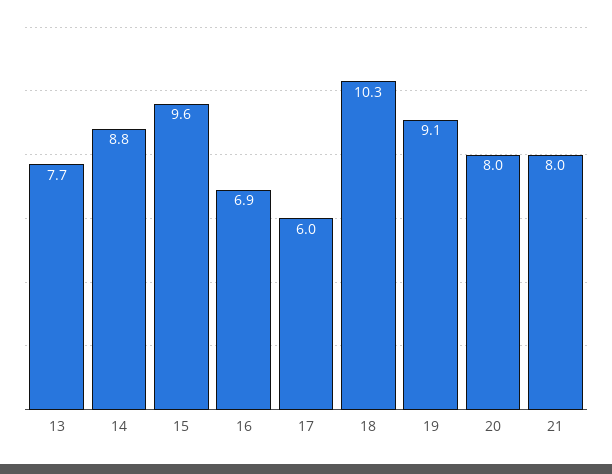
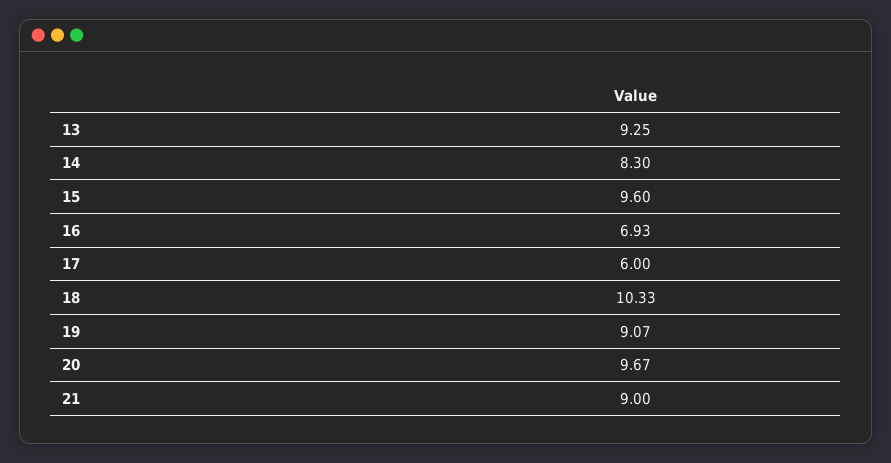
13: 7.7 -> 9.25
14: 8.8 -> 8.3
20: 8 -> 9.67
21: 8 -> 9

